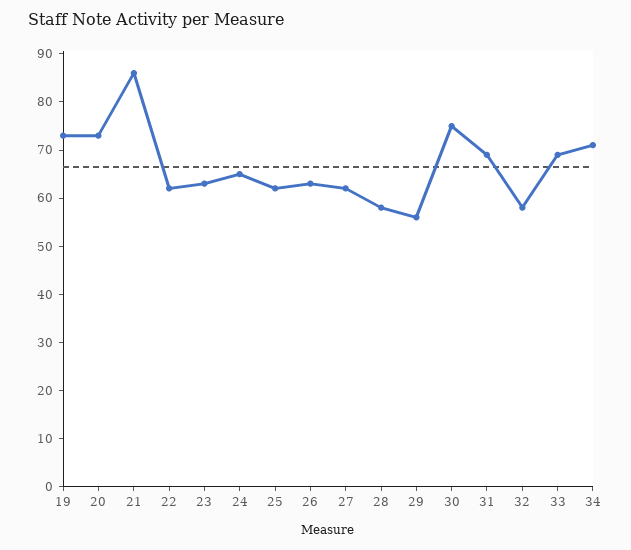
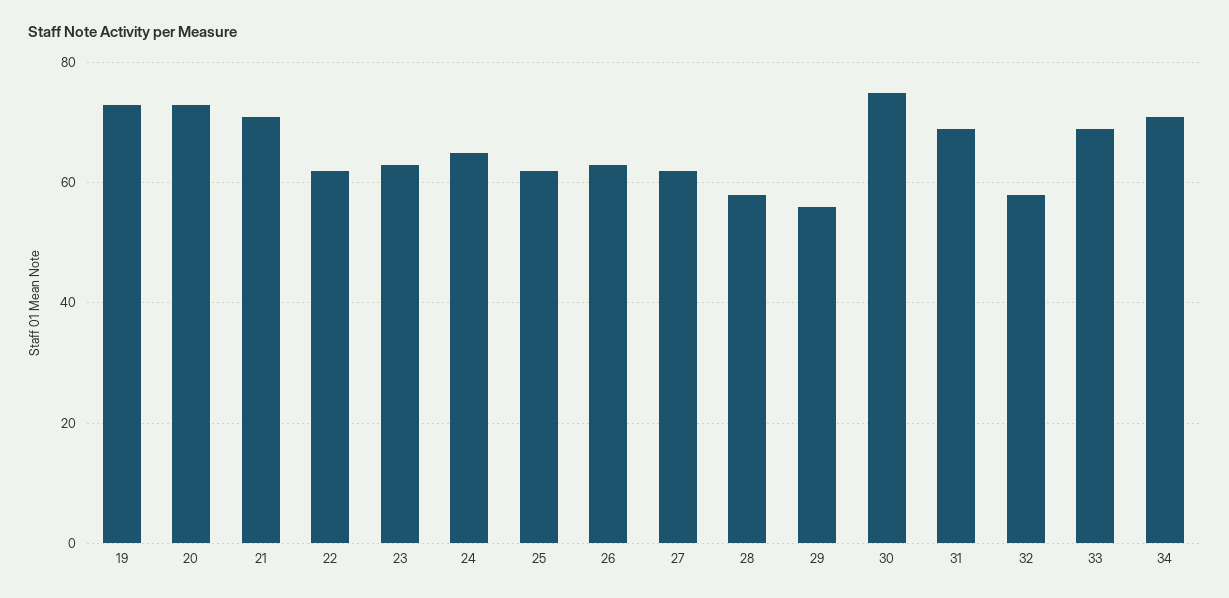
21: 85 -> 70

